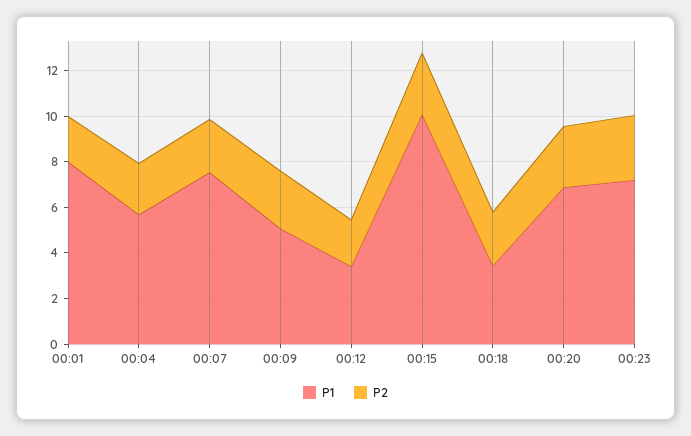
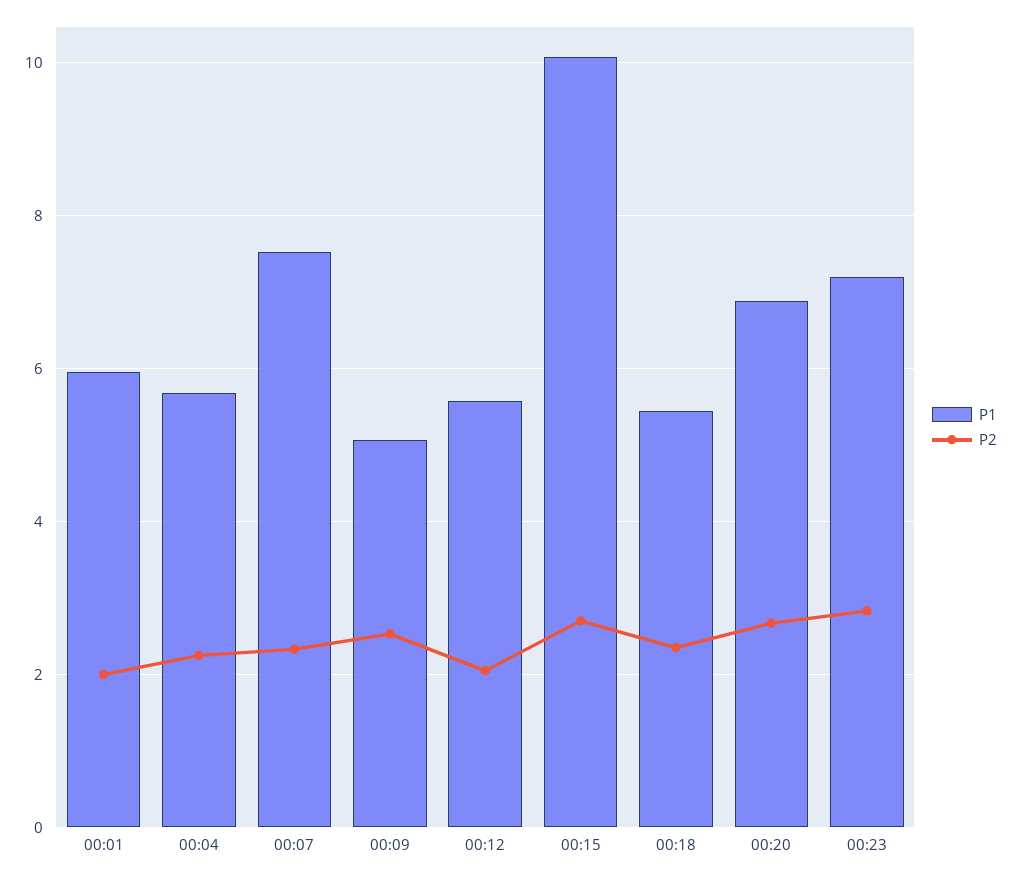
P1, 00:01: 8 -> 6
P1, 00:12: 3.5 -> 5.6
P1, 00:18: 3.5 -> 5.4

